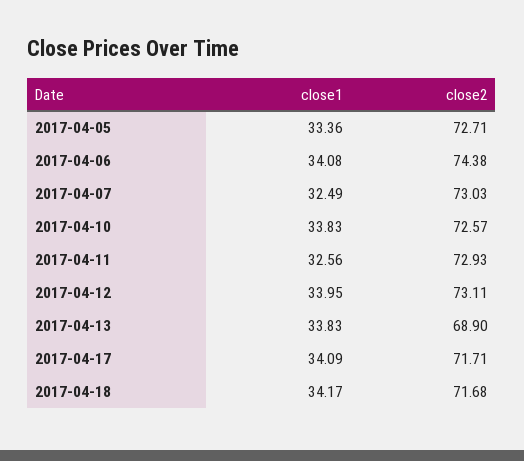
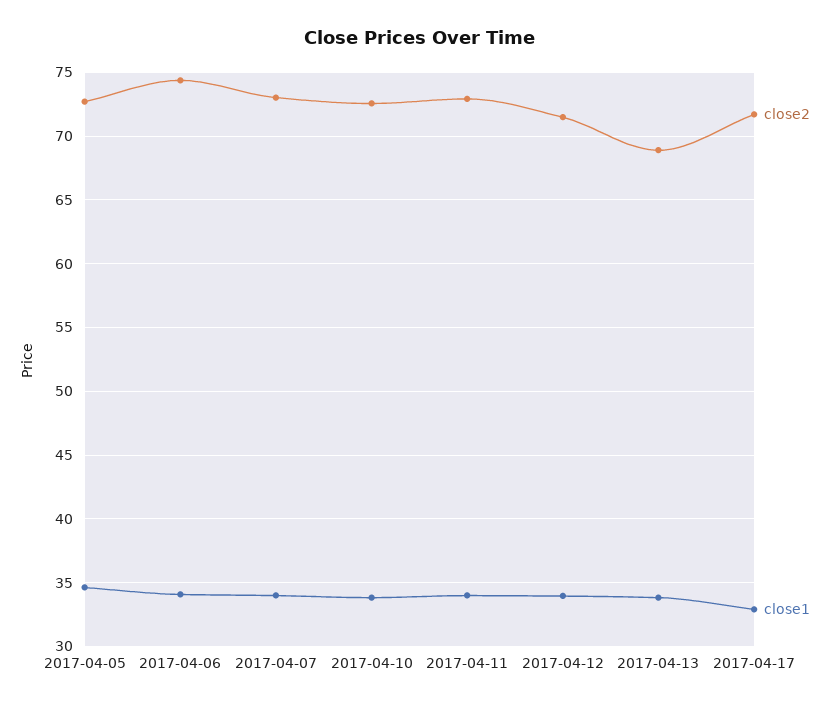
close1, 2017-04-05: 33.36 -> 34.5
close1, 2017-04-07: 32.49 -> 34
close1, 2017-04-11: 32.56 -> 34
close2, 2017-04-12: 73.11 -> 71.5
close1, 2017-04-17: 34.09 -> 33
close1, 2017-04-18: 34.17 -> none
close2, 2017-04-18: 71.68 -> none

